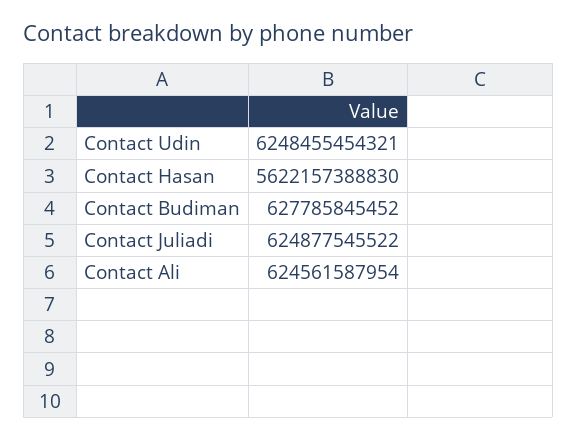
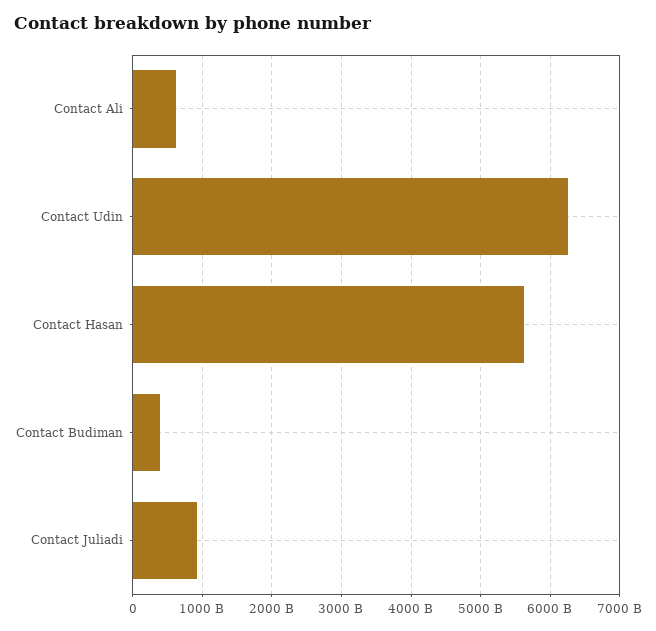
Contact Budiman: 627785845452 -> 400000000000
Contact Juliadi: 624877545522 -> 900000000000

